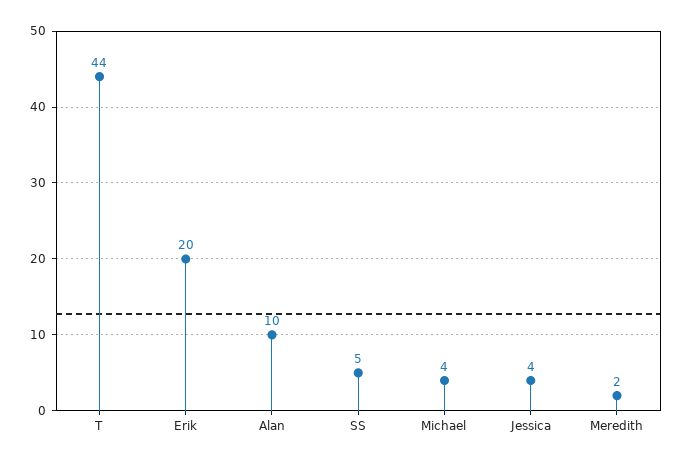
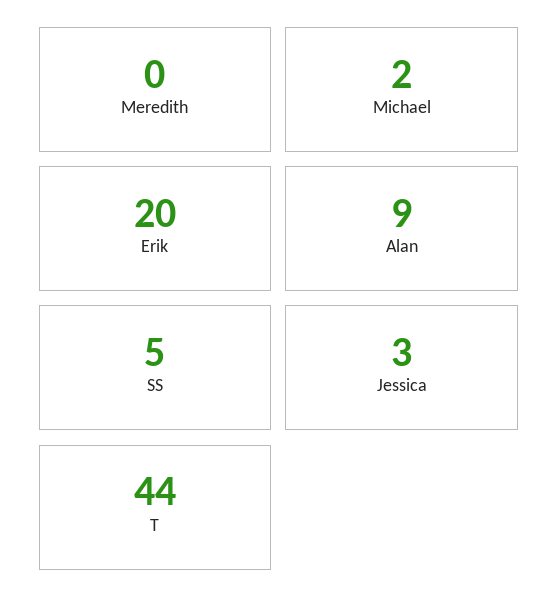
Alan: 10 -> 9
Michael: 4 -> 2
Jessica: 4 -> 3
Meredith: 2 -> 0

